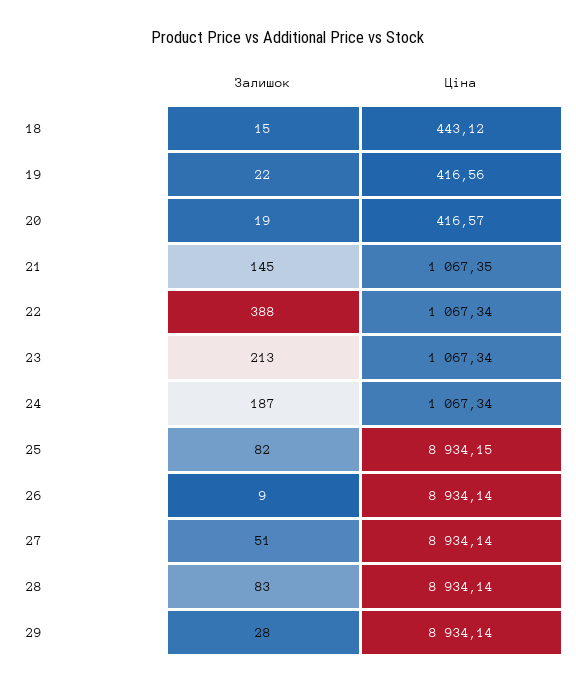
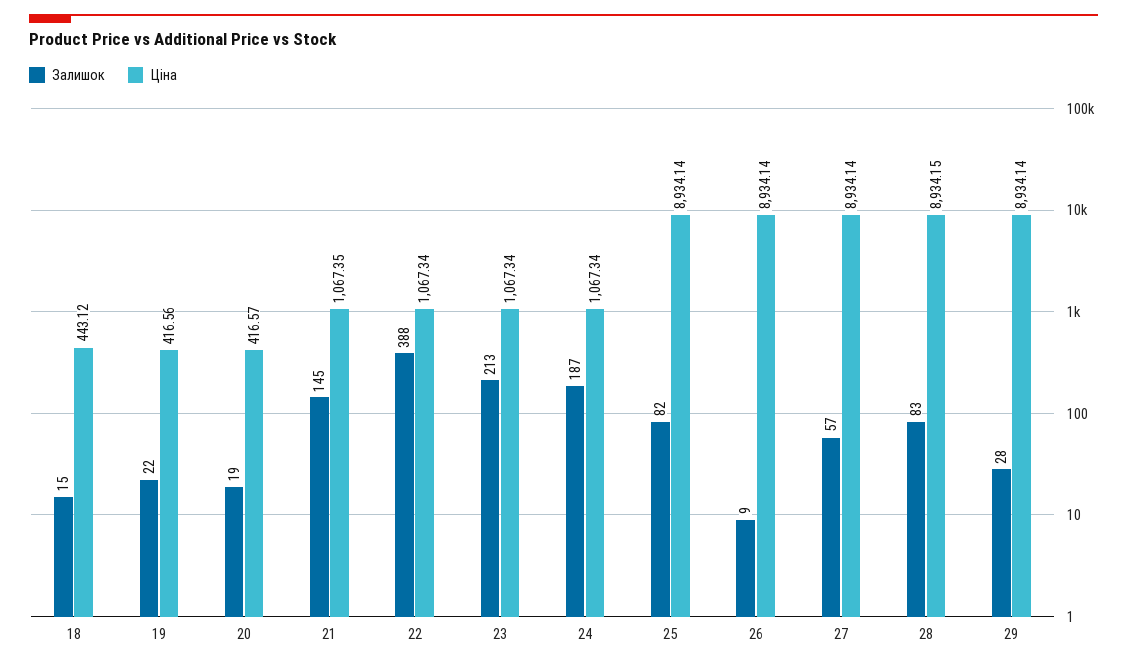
Ціна, 25: 8934.15 -> 8934.14
Залишок, 27: 51 -> 57
Ціна, 28: 8934.14 -> 8934.15

